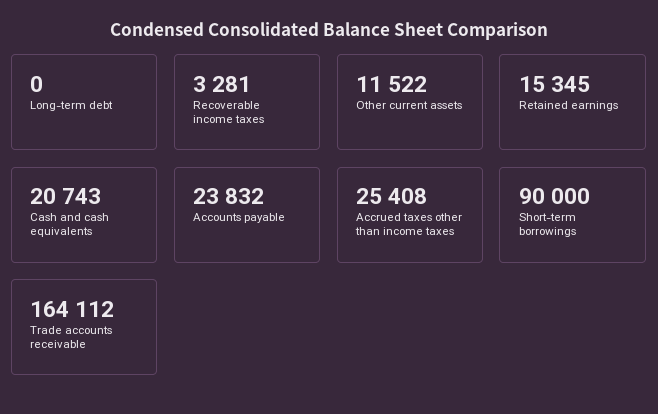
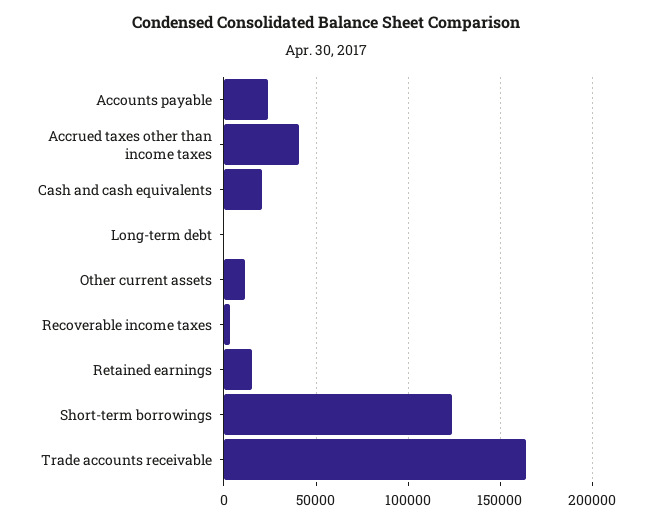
Accrued taxes other than income taxes: 25408 -> 40000
Short-term borrowings: 90000 -> 125000

